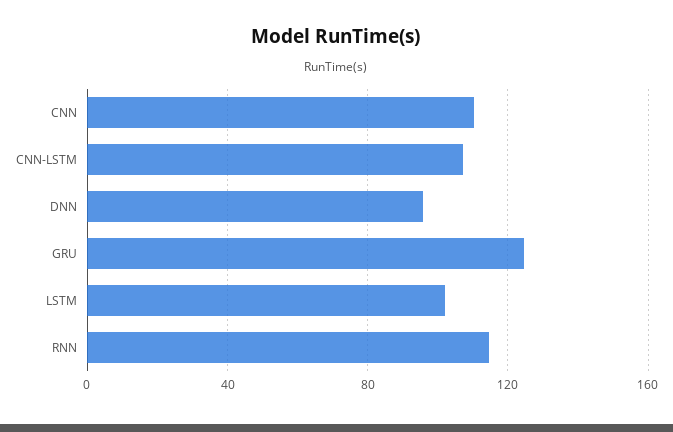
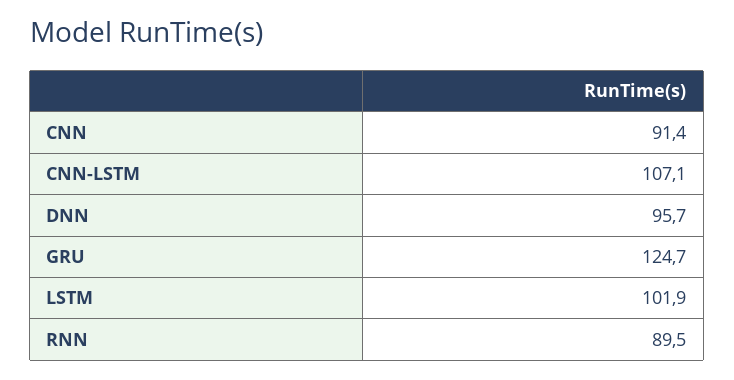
CNN: 110 -> 91.4
RNN: 115 -> 89.5

